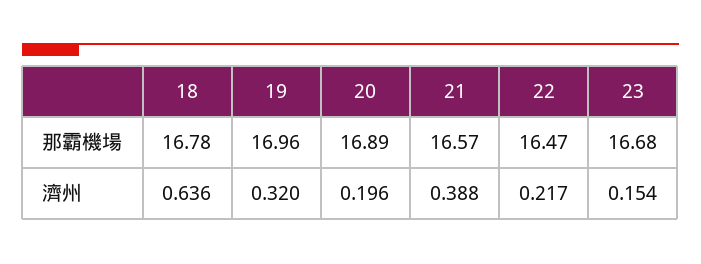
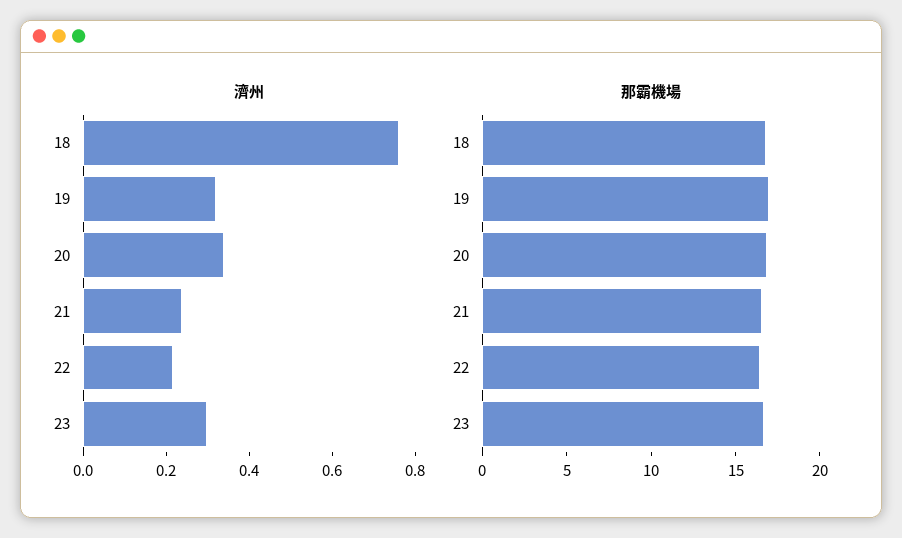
濟州, 18: 0.636 -> 0.75
濟州, 20: 0.196 -> 0.35
濟州, 21: 0.388 -> 0.25
濟州, 23: 0.154 -> 0.3

